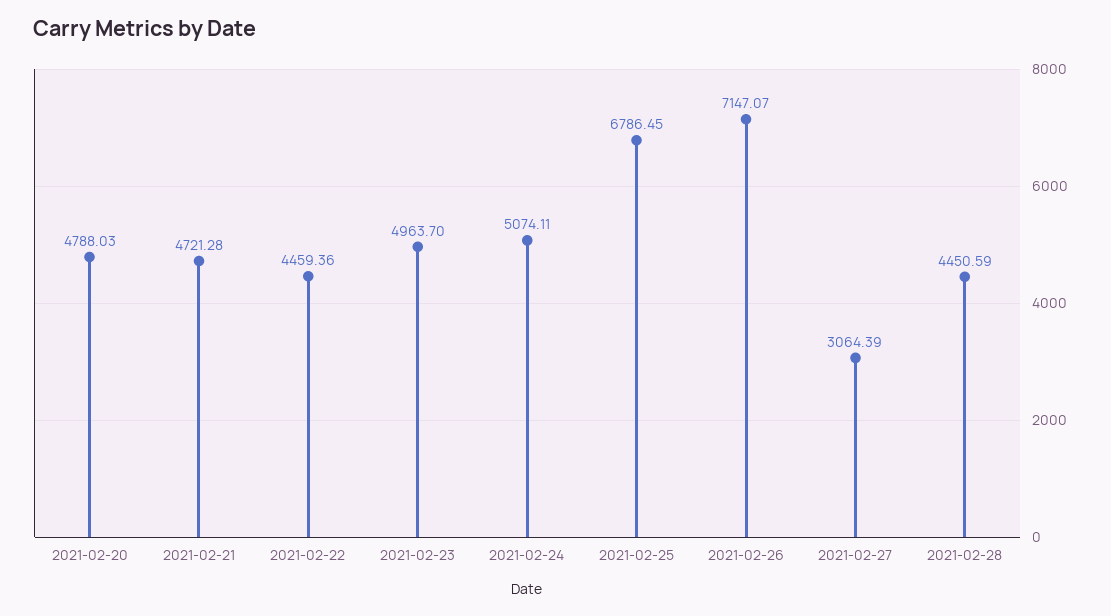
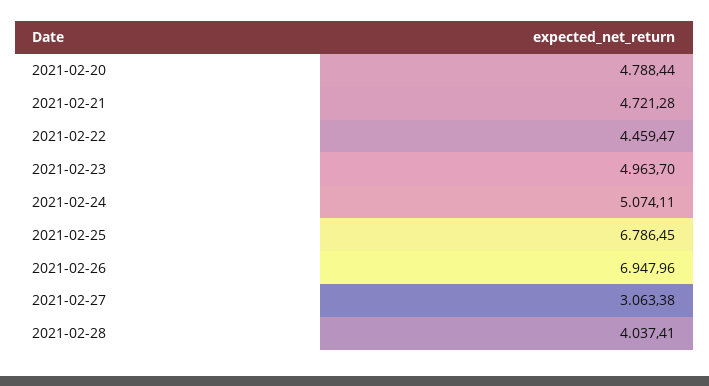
2021-02-20: 4788.03 -> 4788.44
2021-02-22: 4459.36 -> 4459.47
2021-02-26: 7147.07 -> 6947.96
2021-02-27: 3064.39 -> 3063.38
2021-02-28: 4450.59 -> 4037.41

